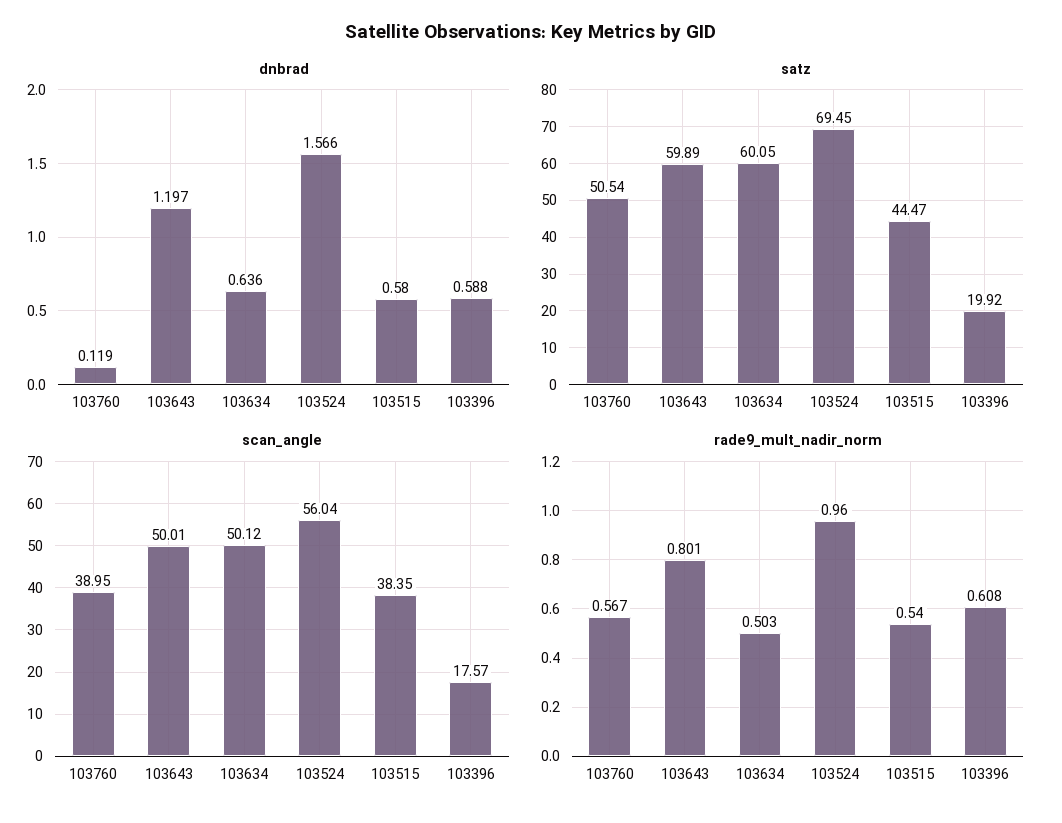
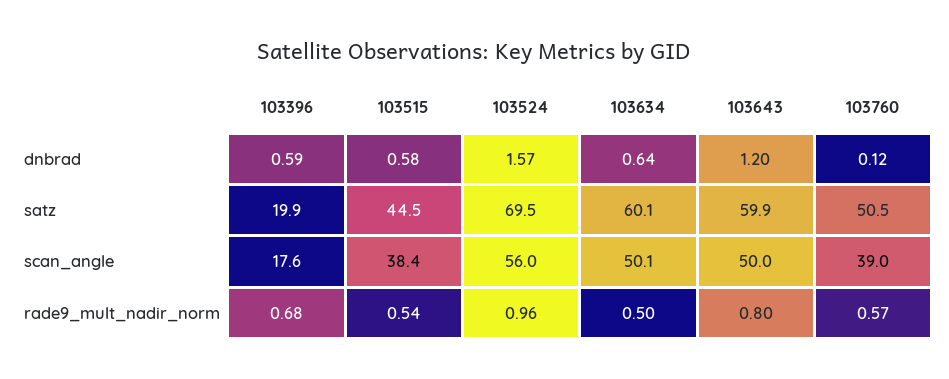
rade9_mult_nadir_norm, 103396: 0.608 -> 0.68

